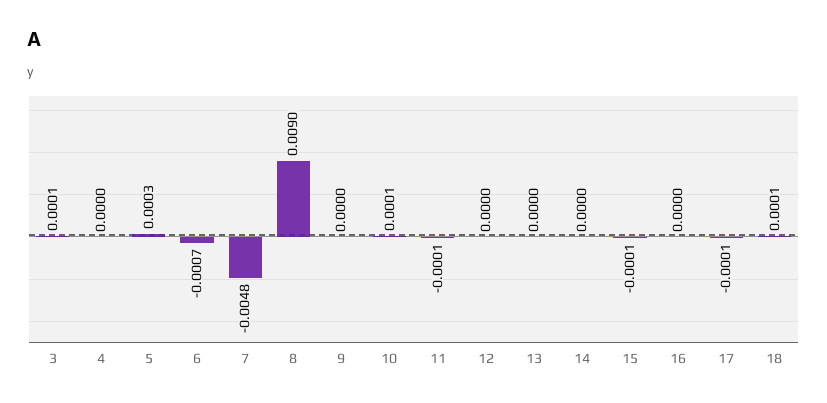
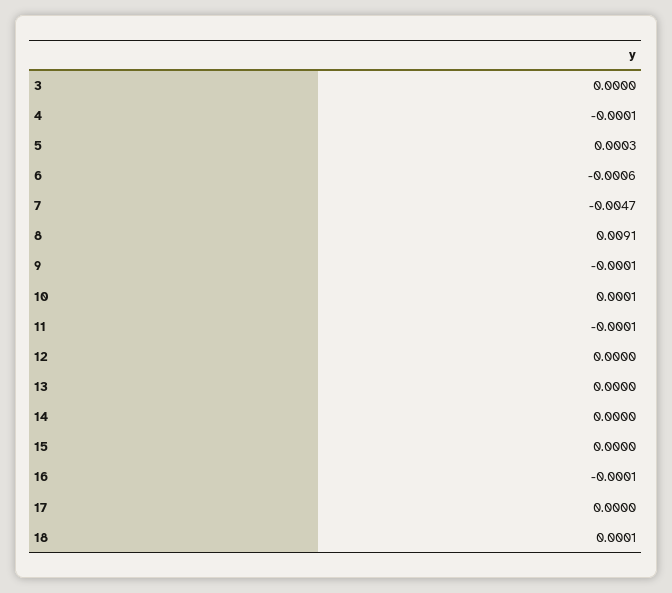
3: 0.0001 -> 0
4: 0 -> -0.0001
6: -0.0007 -> -0.0006
7: -0.0048 -> -0.0047
8: 0.009 -> 0.0091
9: 0 -> -0.0001
15: -0.0001 -> 0
16: 0 -> -0.0001
17: -0.0001 -> 0

